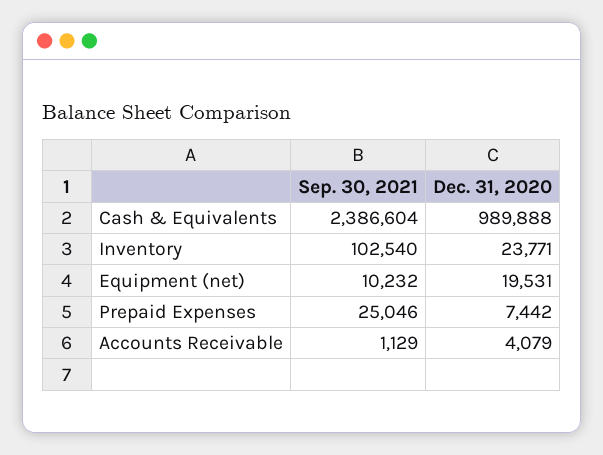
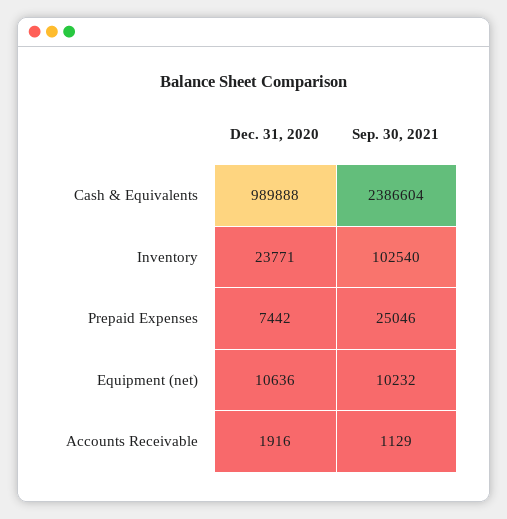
Dec. 31, 2020, Equipment (net): 19531 -> 10636
Dec. 31, 2020, Accounts Receivable: 4079 -> 1916

